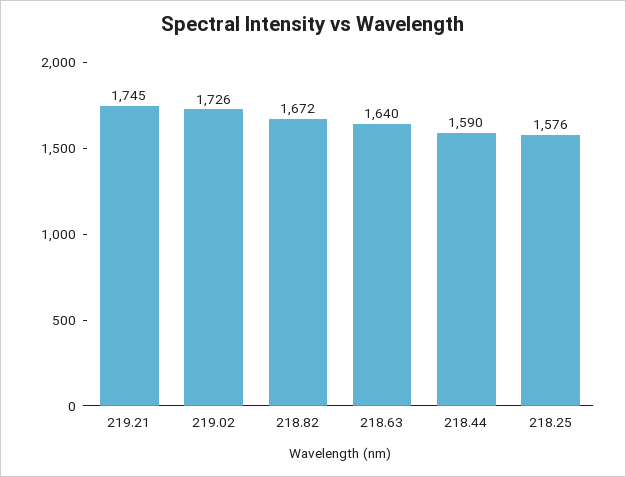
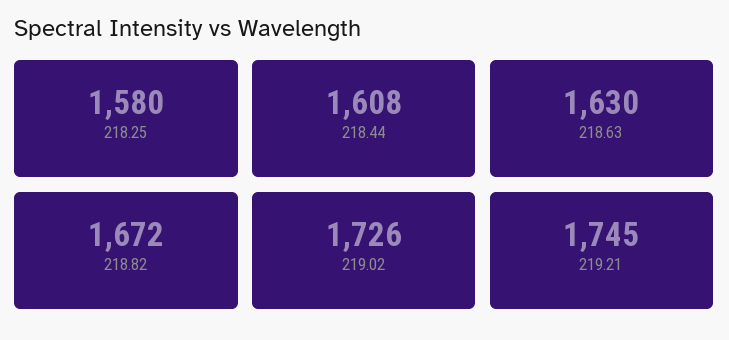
218.63: 1640 -> 1630
218.44: 1590 -> 1608
218.25: 1576 -> 1580

